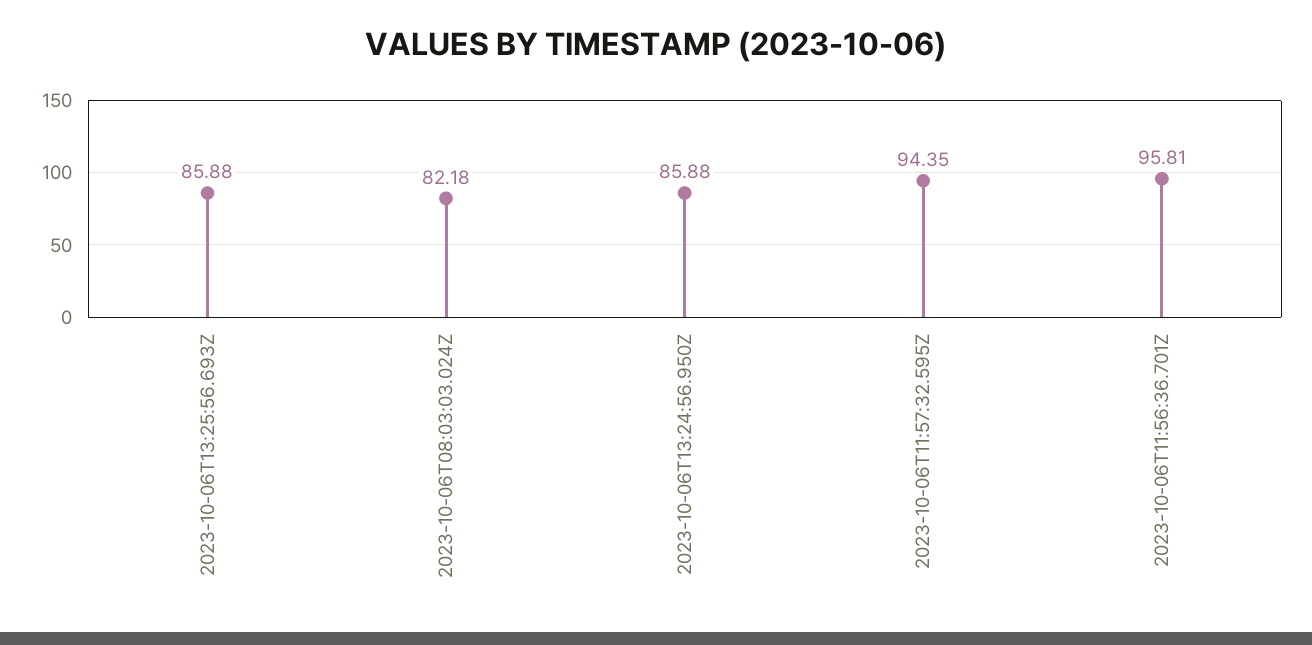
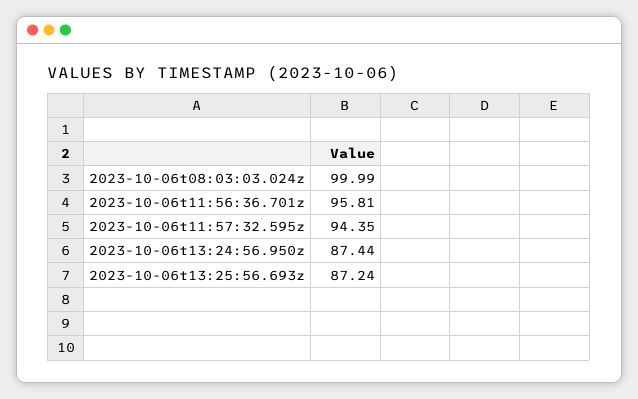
2023-10-06T13:25:56.693Z: 85.88 -> 87.24
2023-10-06T08:03:03.024Z: 82.18 -> 99.99
2023-10-06T13:24:56.950Z: 85.88 -> 87.44

